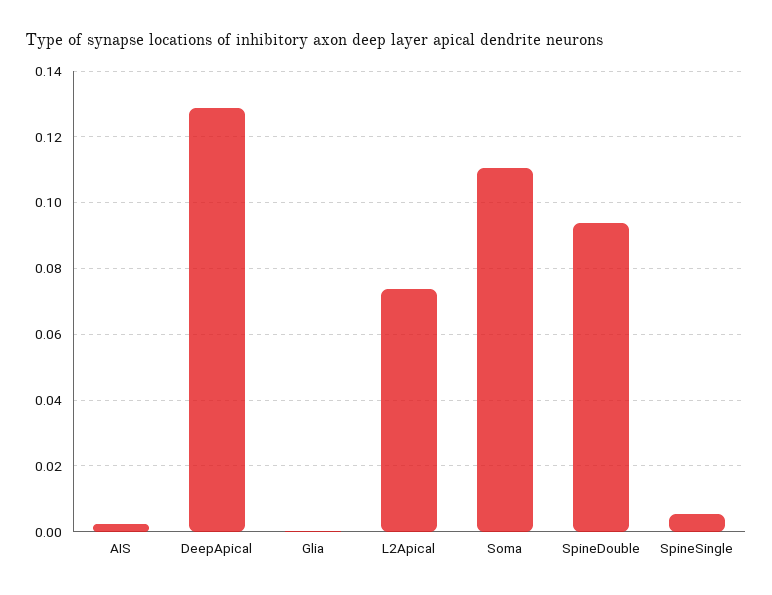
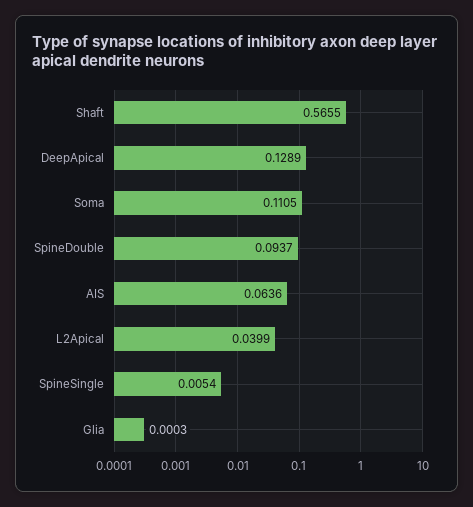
AIS: 0.002 -> 0.0636
L2Apical: 0.074 -> 0.0399
Shaft: none -> 0.5655

